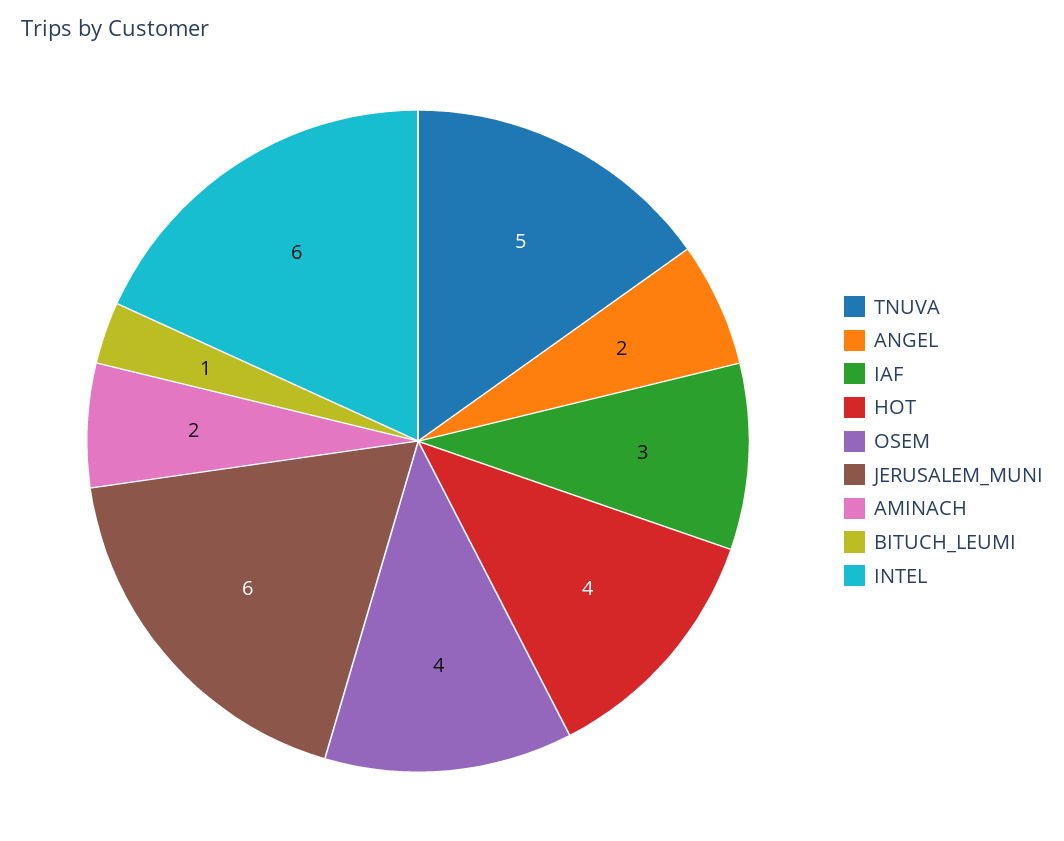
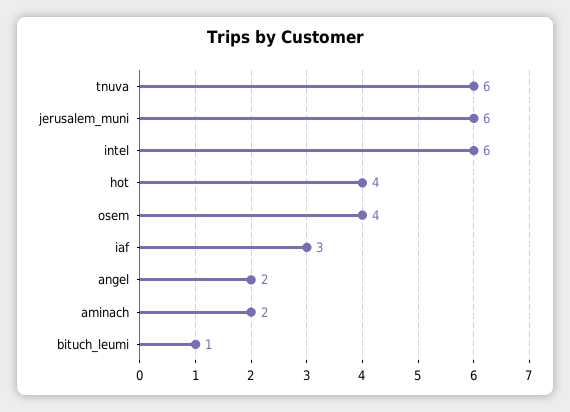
TNUVA: 5 -> 6

